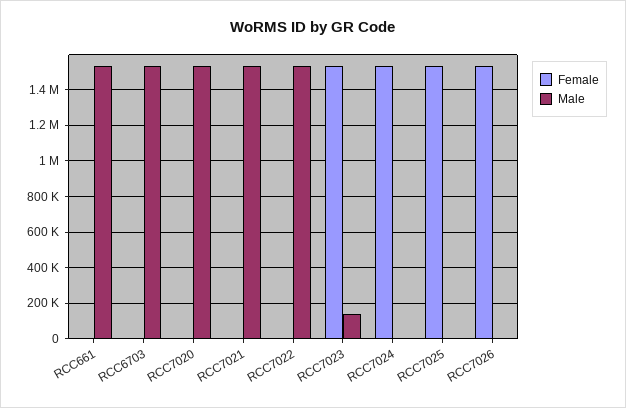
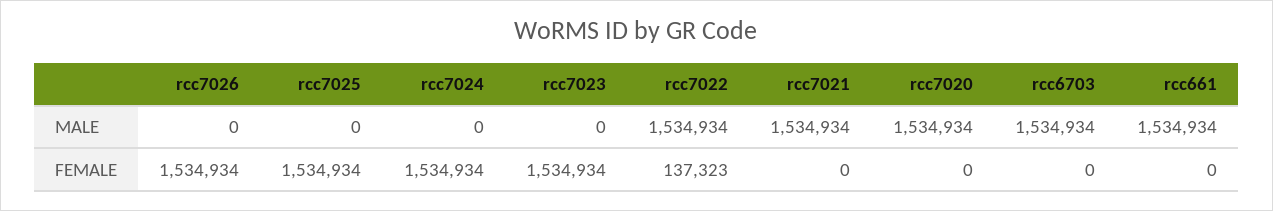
Female, RCC7022: 0 -> 137323
Male, RCC7023: 150000 -> 0

